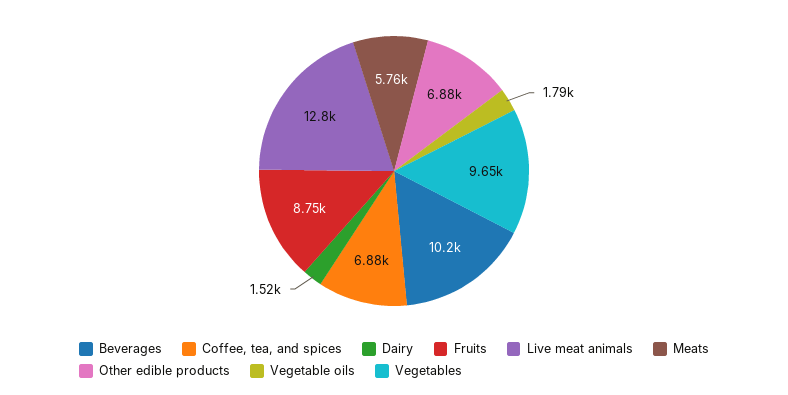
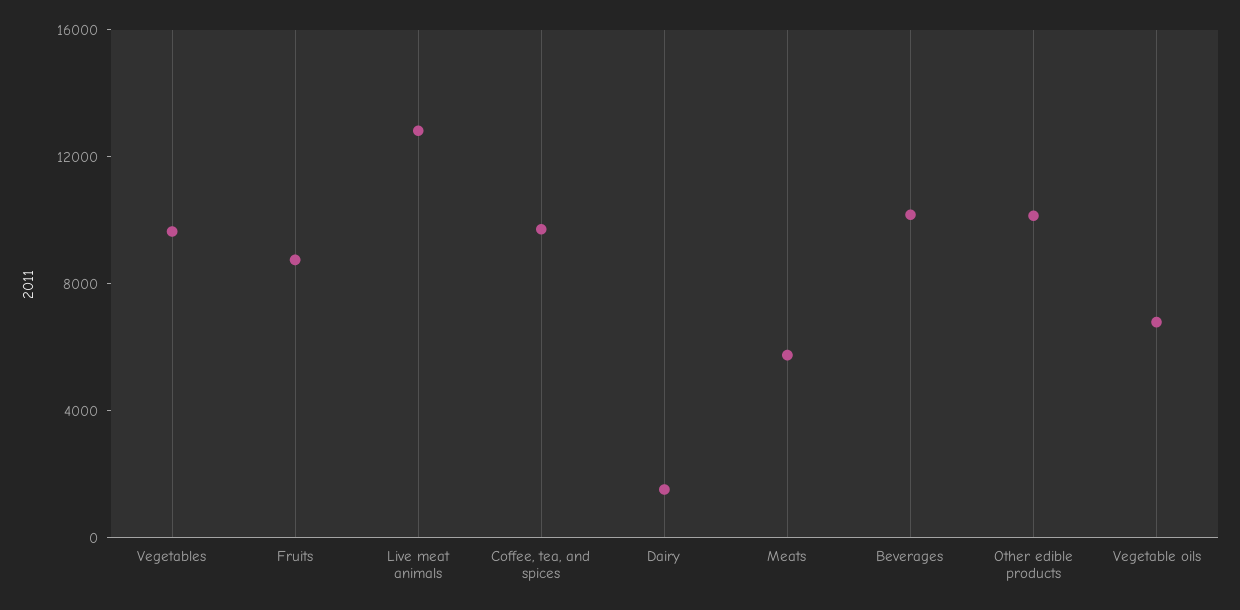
Coffee, tea, and spices: 6880 -> 10000
Other edible products: 6880 -> 10000
Vegetable oils: 1790 -> 7000

